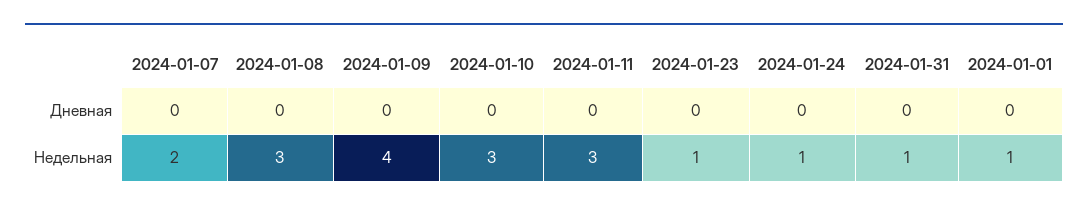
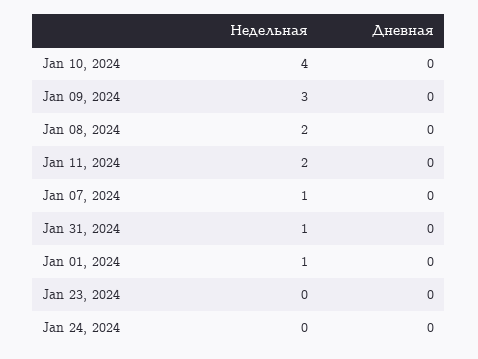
2024-01-07, Недельная: 2 -> 1
2024-01-08, Недельная: 3 -> 2
2024-01-09, Недельная: 4 -> 3
2024-01-10, Недельная: 3 -> 4
2024-01-11, Недельная: 3 -> 2
2024-01-23, Недельная: 1 -> 0
2024-01-24, Недельная: 1 -> 0

